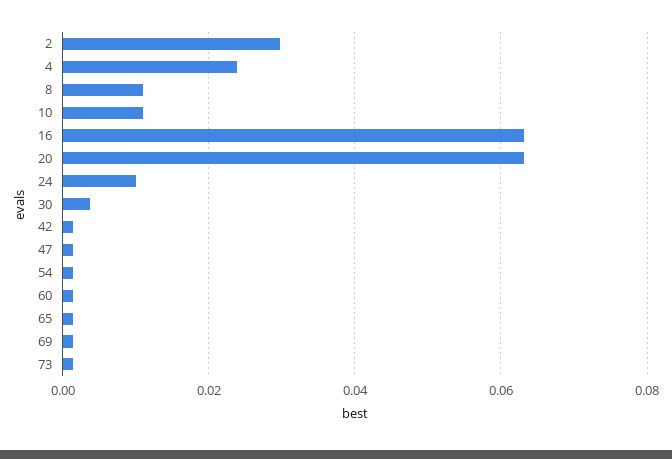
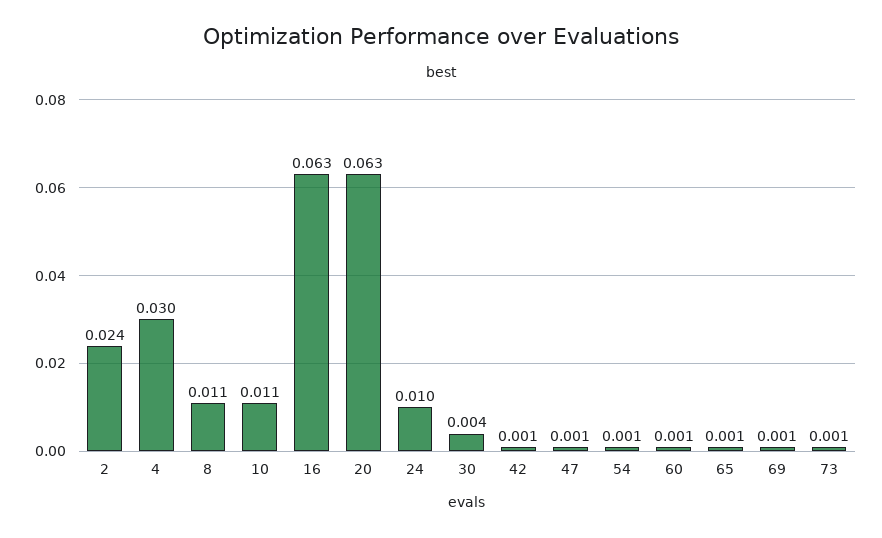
2: 0.03 -> 0.024
4: 0.024 -> 0.03

